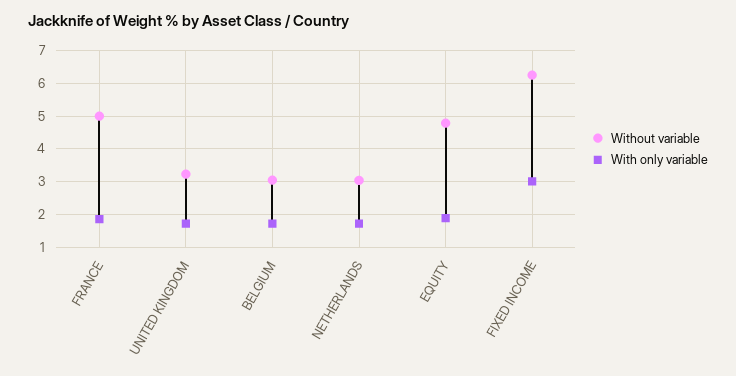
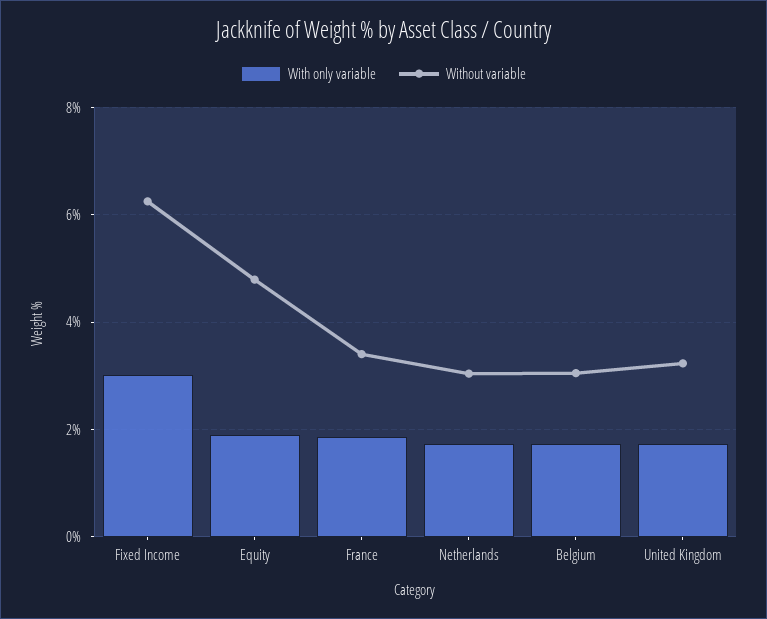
Without variable, FRANCE: 5 -> 3.4

